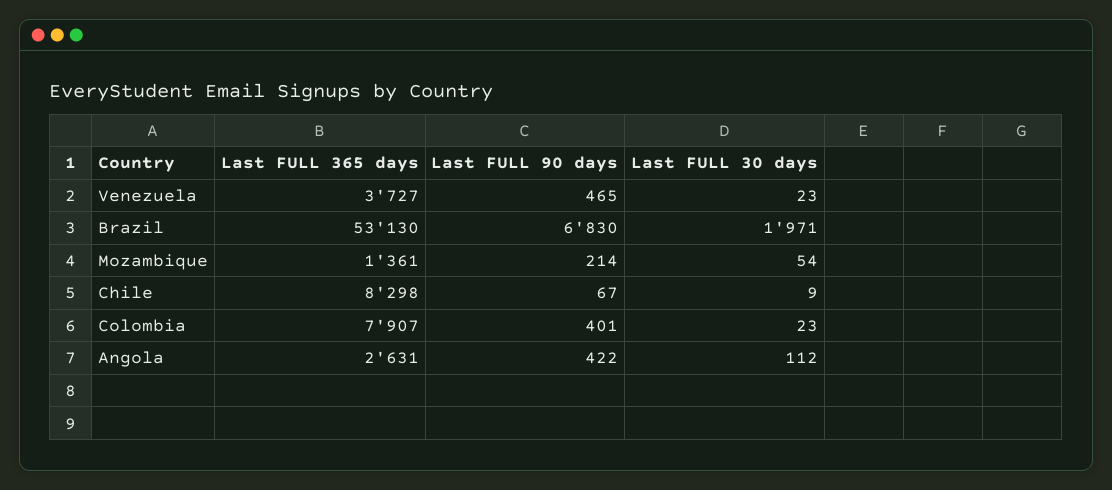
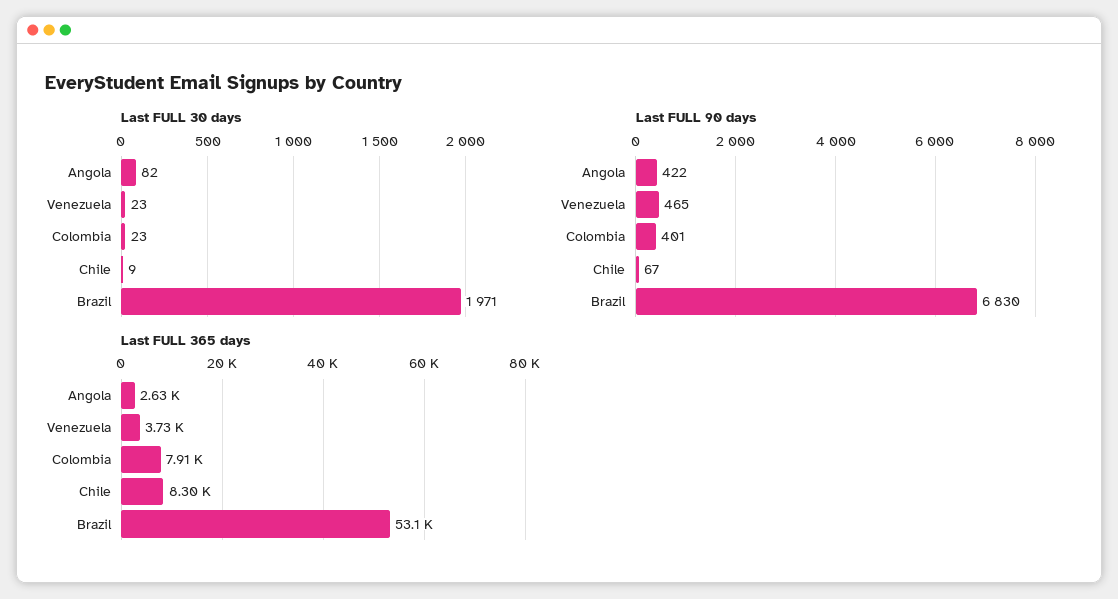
Last FULL 365 days, Mozambique: 1361 -> none
Last FULL 90 days, Mozambique: 214 -> none
Last FULL 30 days, Mozambique: 54 -> none
Last FULL 30 days, Angola: 112 -> 82

